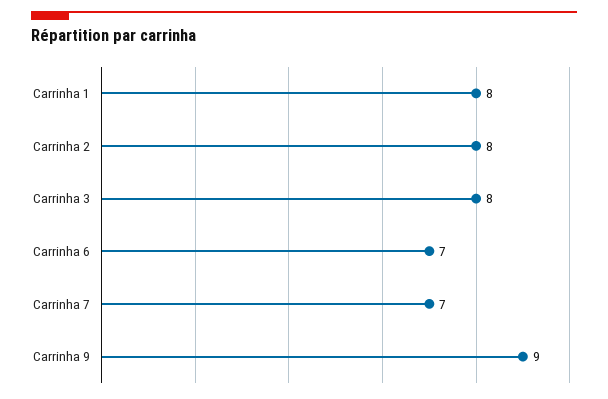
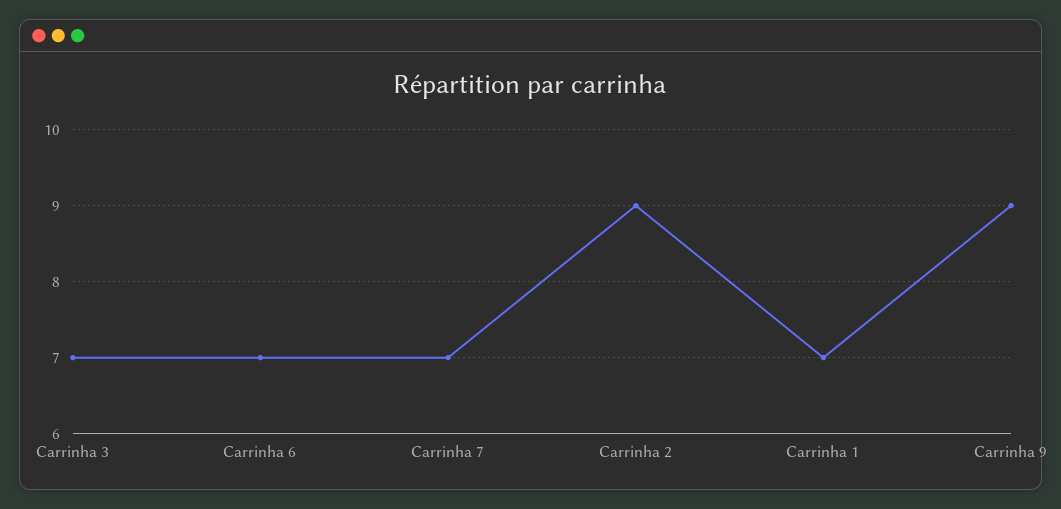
Carrinha 1: 8 -> 7
Carrinha 2: 8 -> 9
Carrinha 3: 8 -> 7

